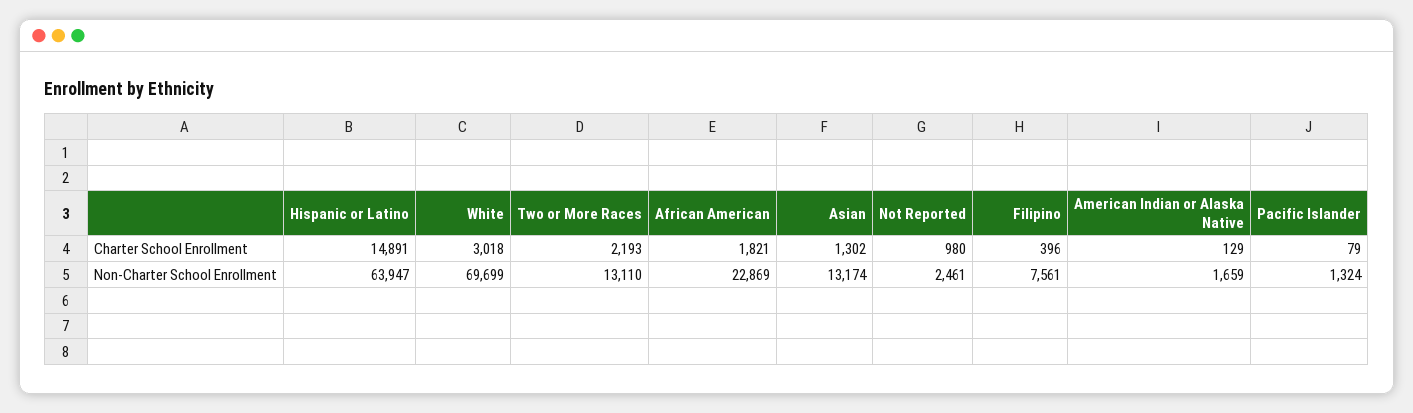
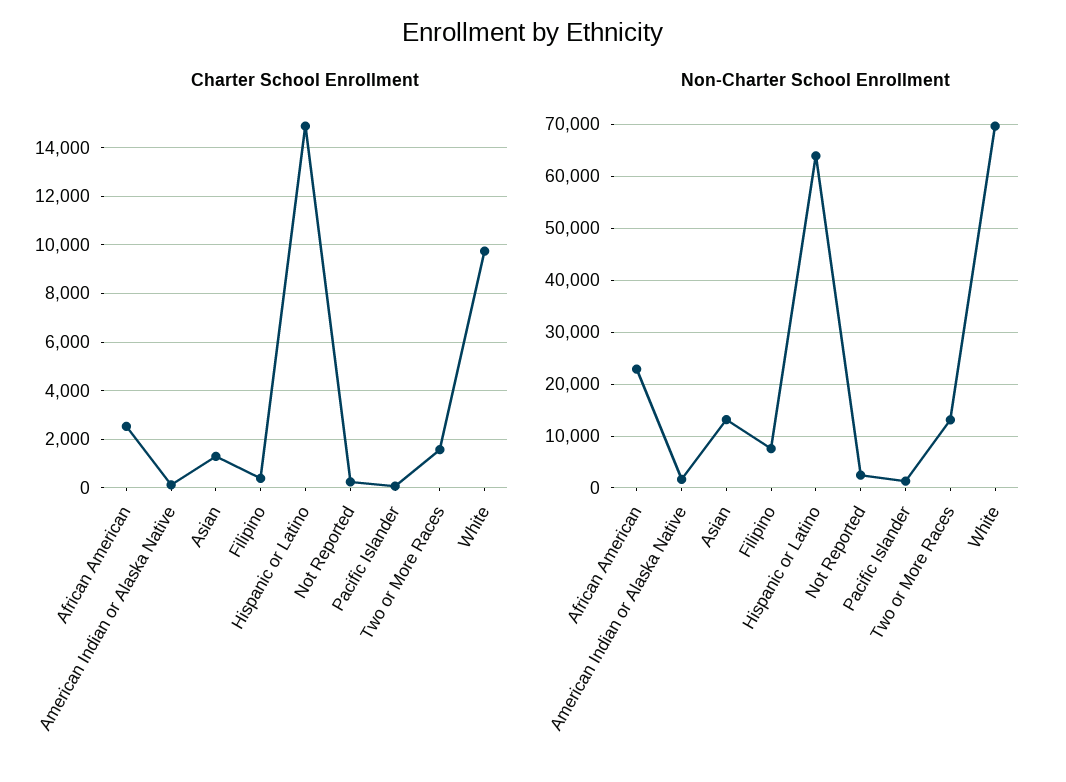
Charter School Enrollment, White: 3018 -> 9750
Charter School Enrollment, Two or More Races: 2193 -> 1500
Charter School Enrollment, African American: 1821 -> 2500
Charter School Enrollment, Not Reported: 980 -> 250

